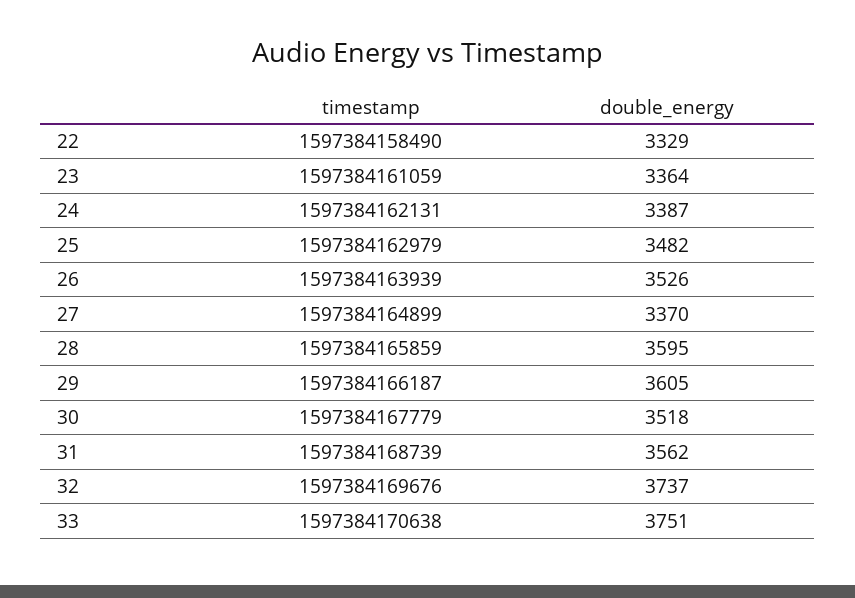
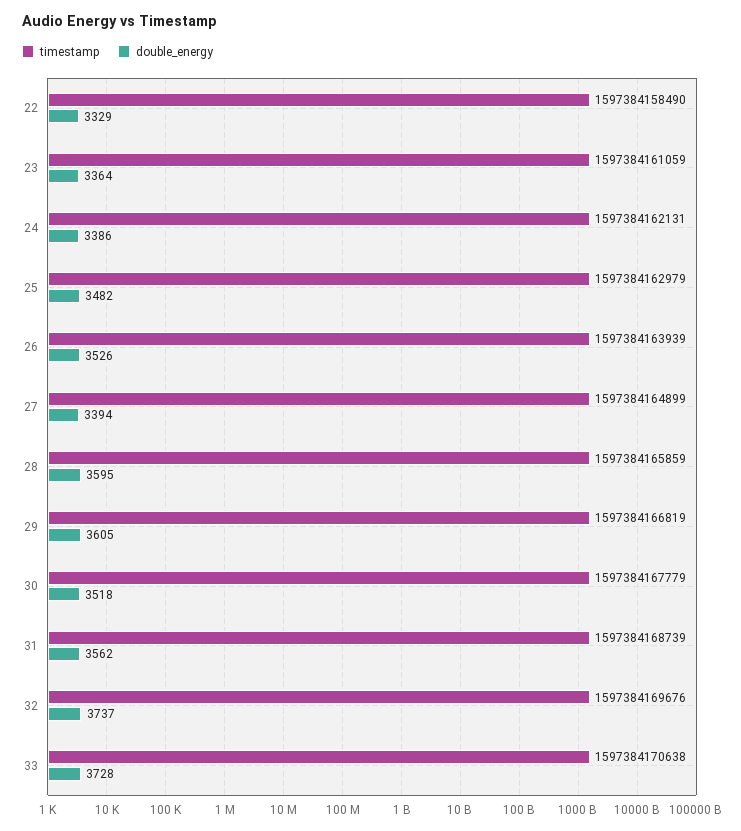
double_energy, 24: 3387 -> 3386
double_energy, 27: 3370 -> 3394
timestamp, 29: 1597384166187 -> 1597384166819
double_energy, 33: 3751 -> 3728

